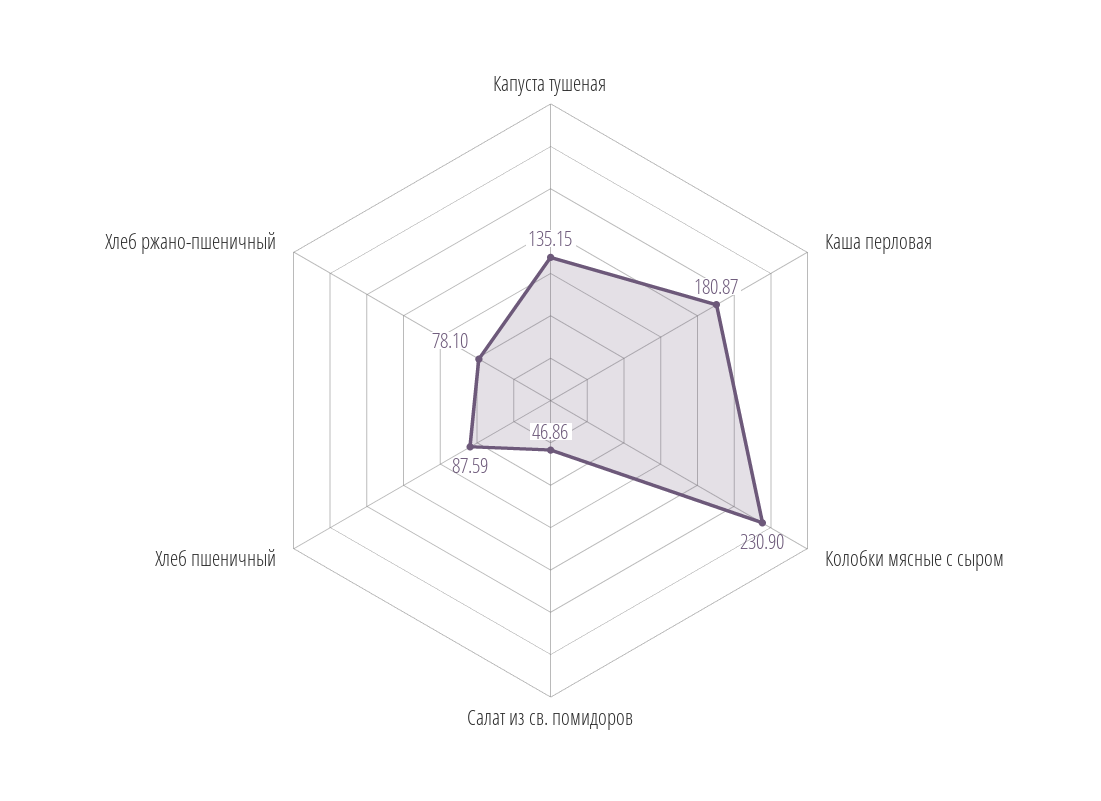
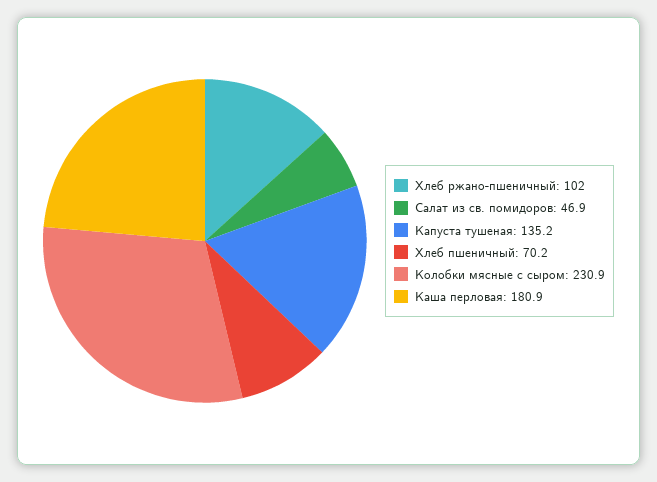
Хлеб пшеничный: 87.59 -> 70.2
Хлеб ржано-пшеничный: 78.1 -> 102

